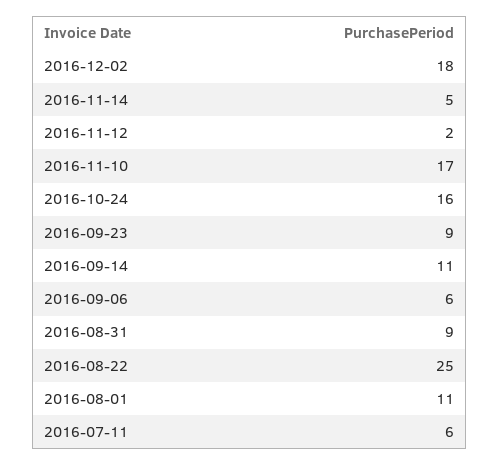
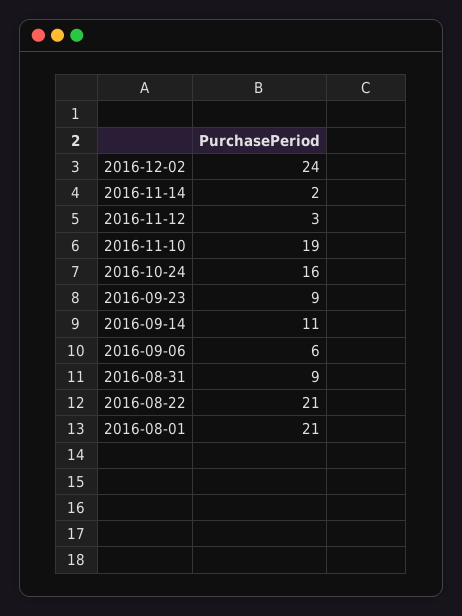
2016-12-02: 18 -> 24
2016-11-14: 5 -> 2
2016-11-12: 2 -> 3
2016-11-10: 17 -> 19
2016-08-22: 25 -> 21
2016-08-01: 11 -> 21
2016-07-11: 6 -> none

